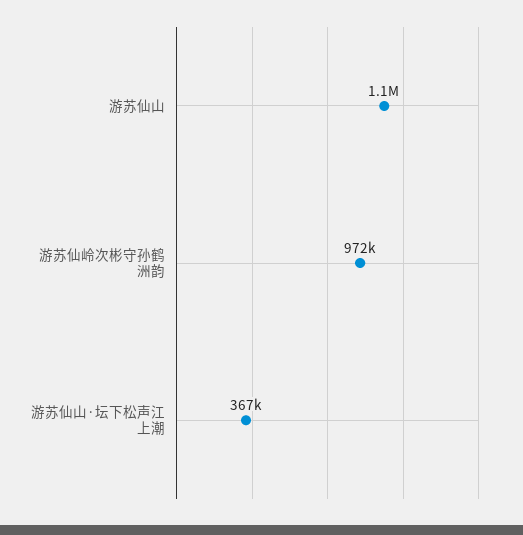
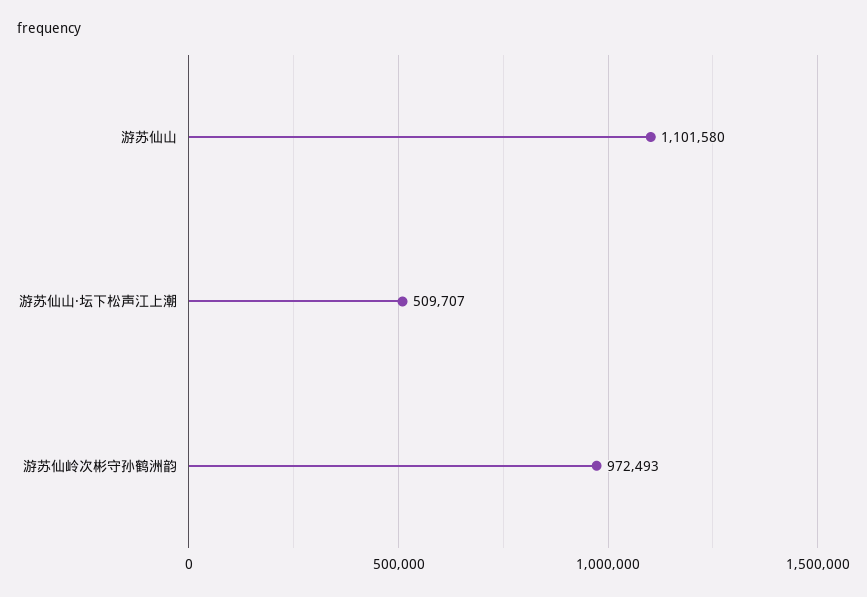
游苏仙山·坛下松声江上潮: 367000 -> 509707

